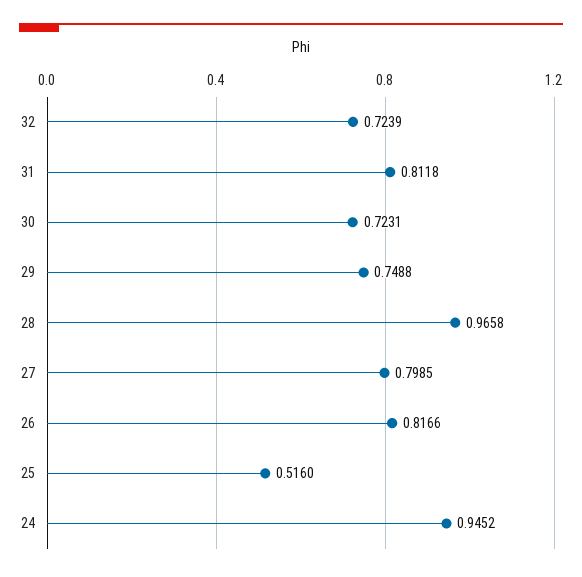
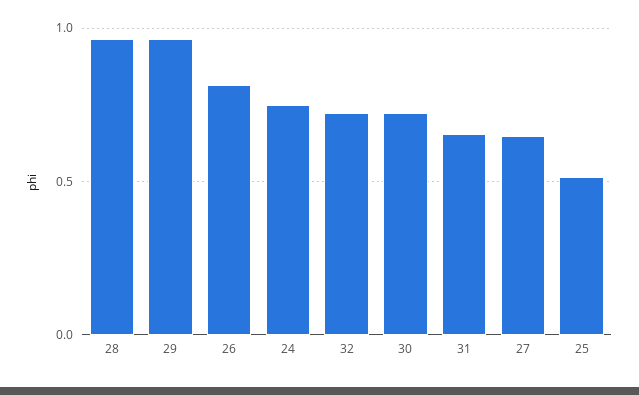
31: 0.8118 -> 0.65
29: 0.7488 -> 0.95
27: 0.7985 -> 0.65
24: 0.9452 -> 0.75

